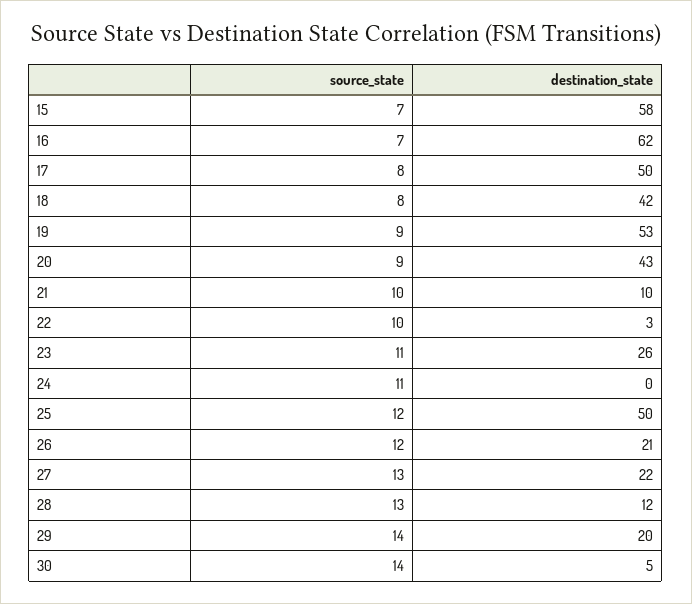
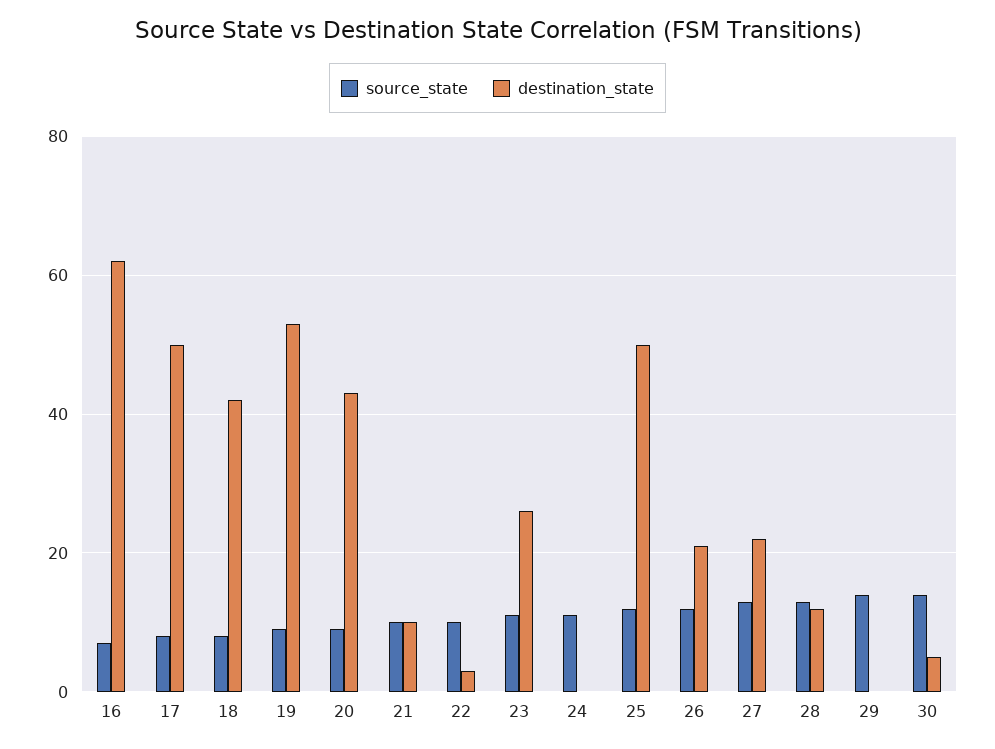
source_state, 15: 7 -> none
destination_state, 15: 58 -> none
destination_state, 29: 20 -> 0

